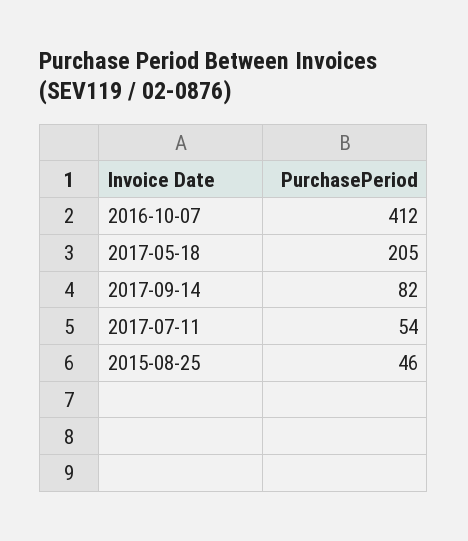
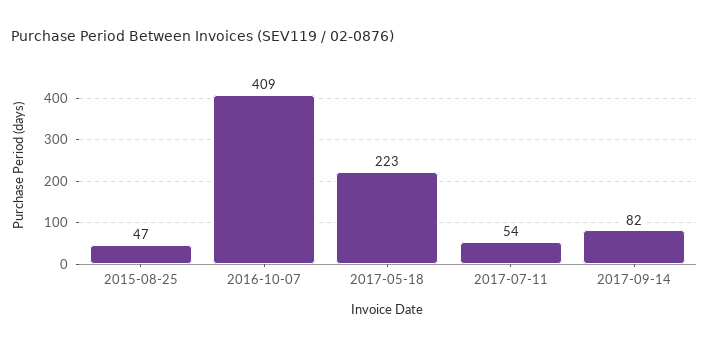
2016-10-07: 412 -> 409
2017-05-18: 205 -> 223
2015-08-25: 46 -> 47

